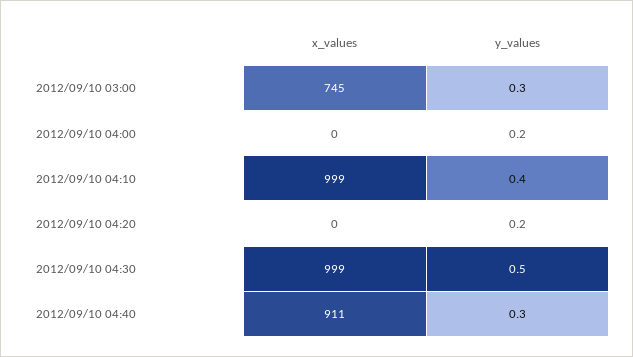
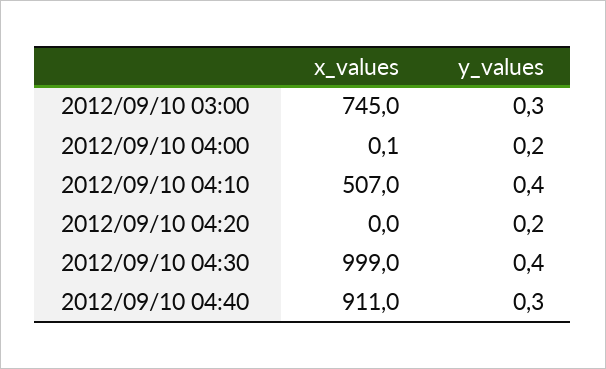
x_values, 2012/09/10 04:10: 999 -> 507
y_values, 2012/09/10 04:30: 0.5 -> 0.4

